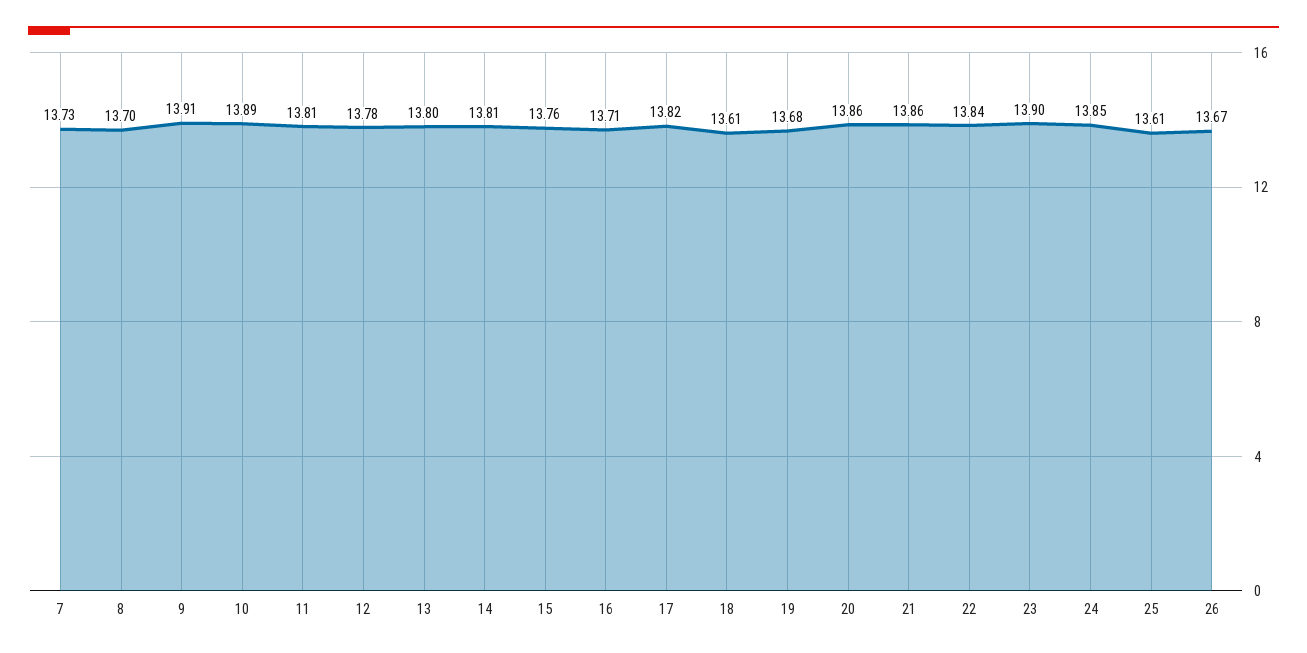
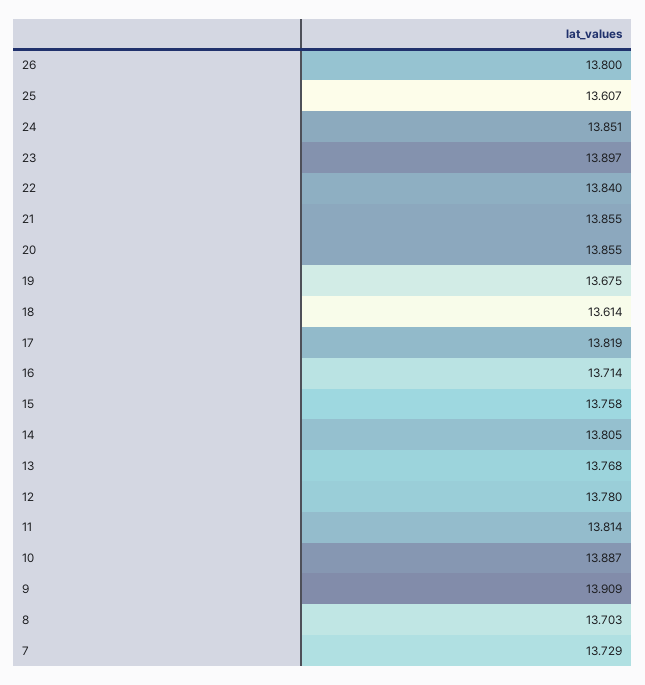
13: 13.8 -> 13.768
26: 13.67 -> 13.8

